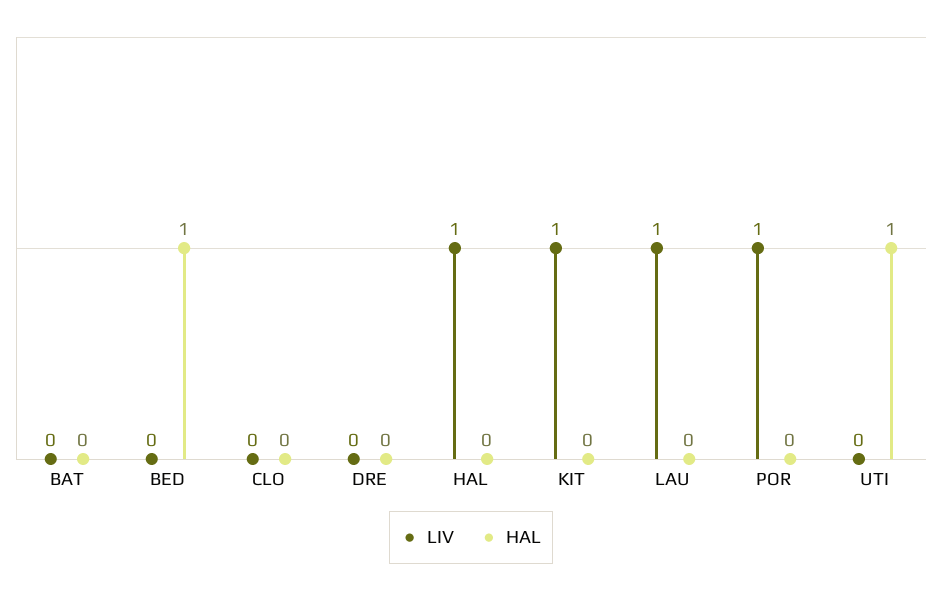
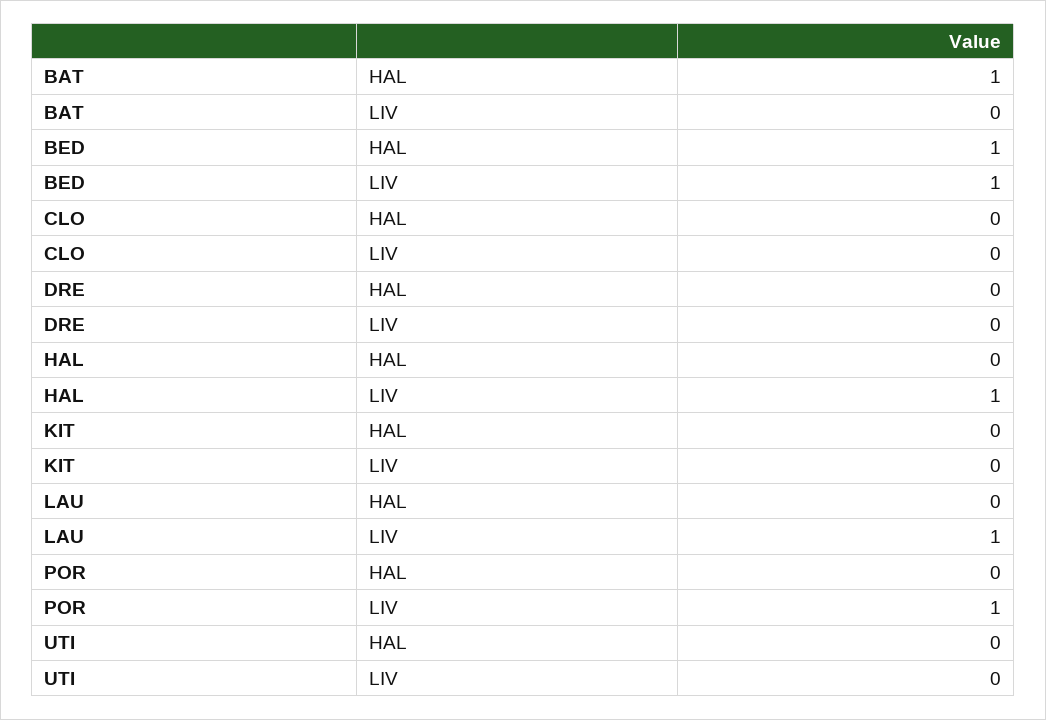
HAL, BAT: 0 -> 1
LIV, BED: 0 -> 1
LIV, KIT: 1 -> 0
HAL, UTI: 1 -> 0

